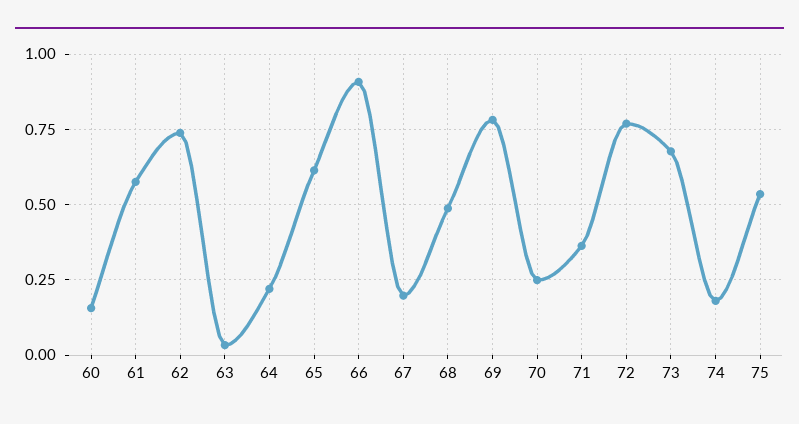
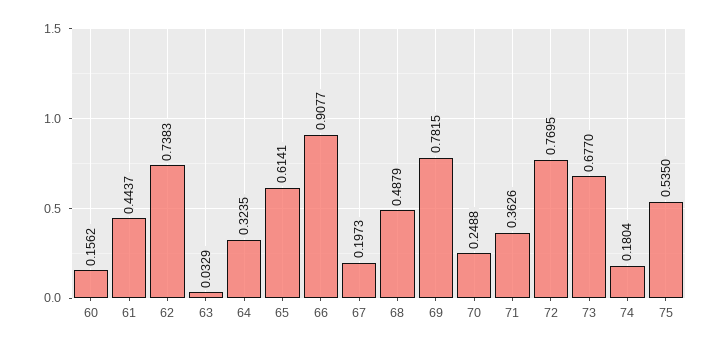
61: 0.575 -> 0.4437
64: 0.225 -> 0.3235

